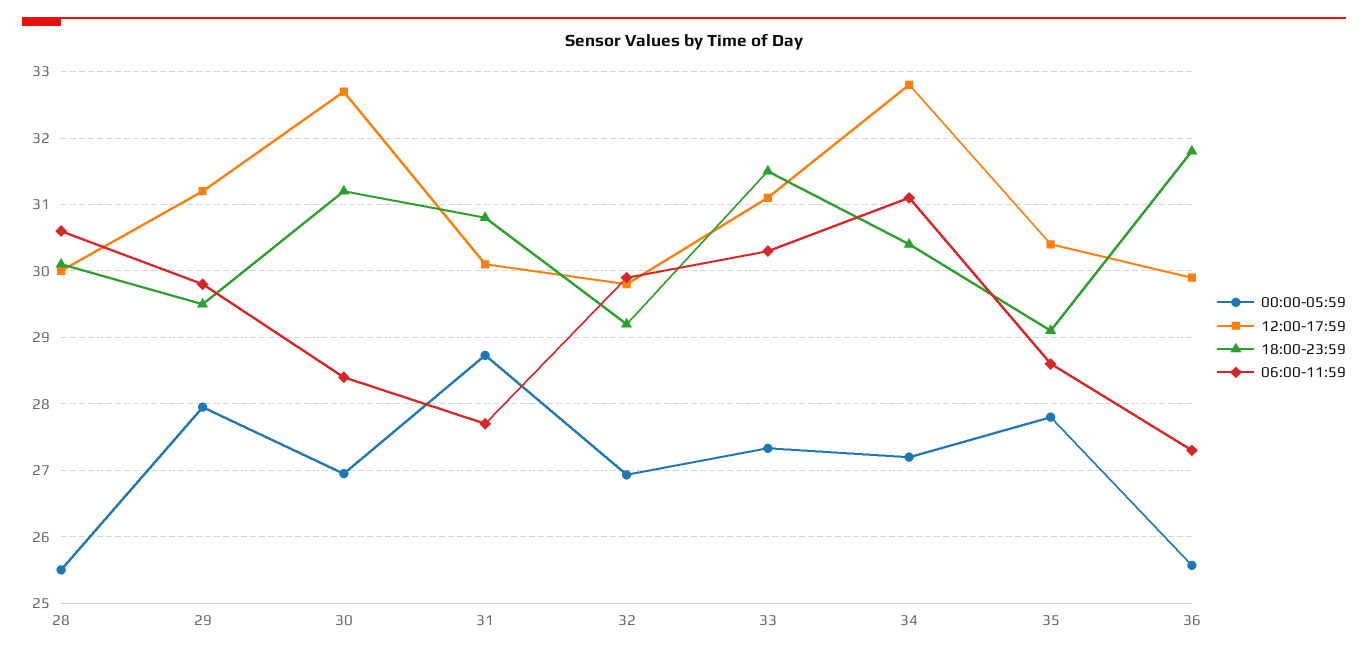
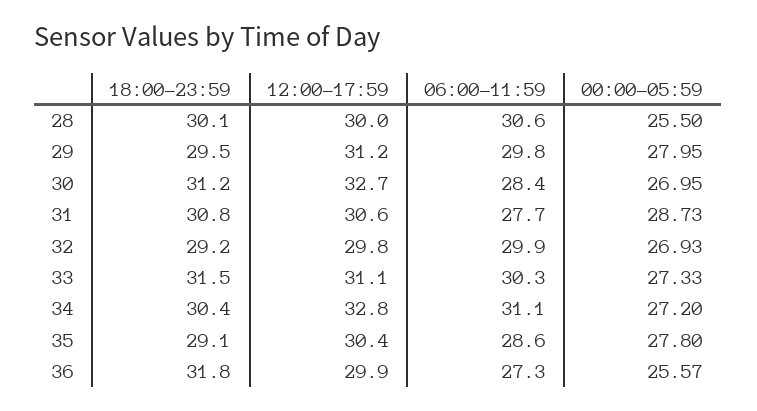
12:00-17:59, 31: 30.1 -> 30.6

